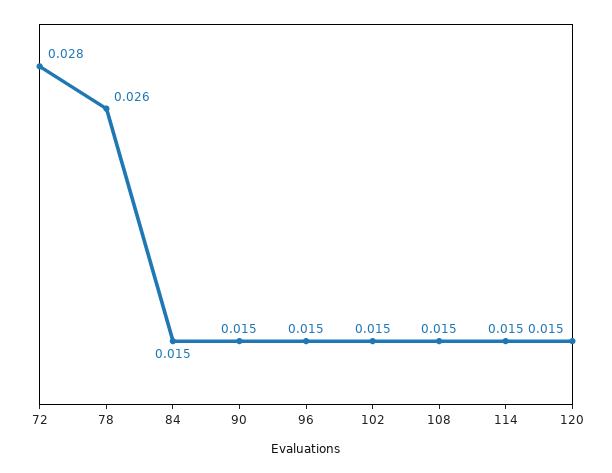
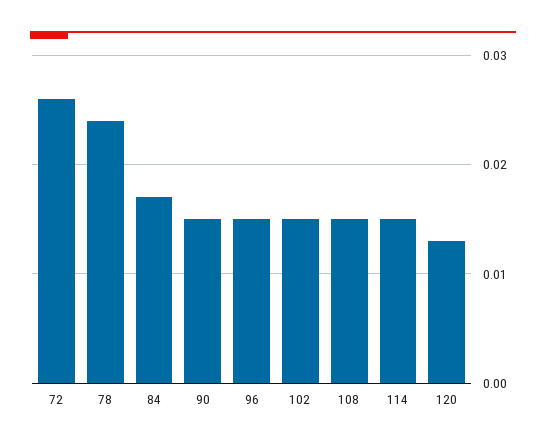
72: 0.028 -> 0.026
78: 0.026 -> 0.024
84: 0.015 -> 0.017
120: 0.015 -> 0.013

